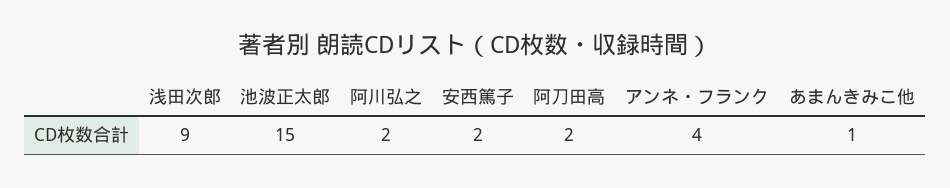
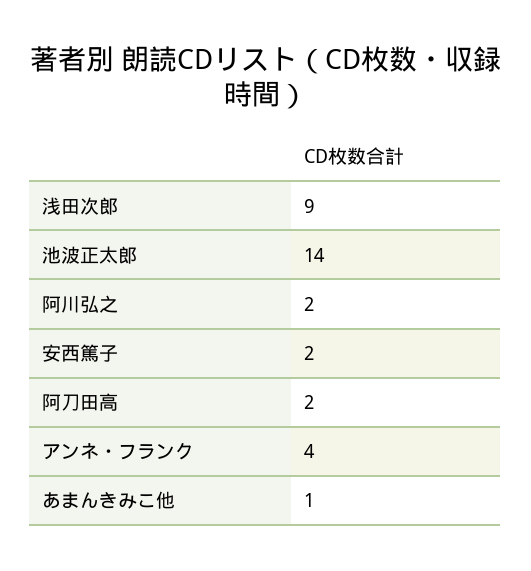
池波正太郎: 15 -> 14

